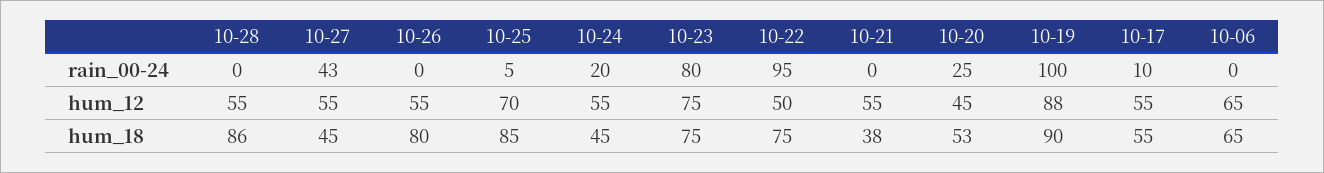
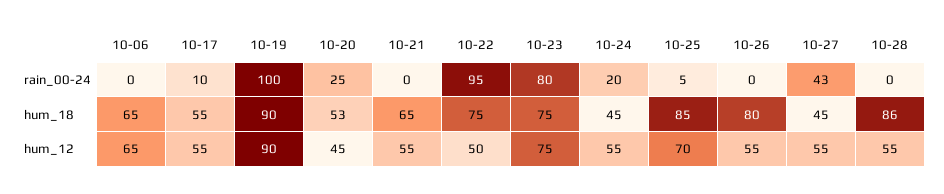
10-19, hum_12: 88 -> 90
10-21, hum_18: 38 -> 65

